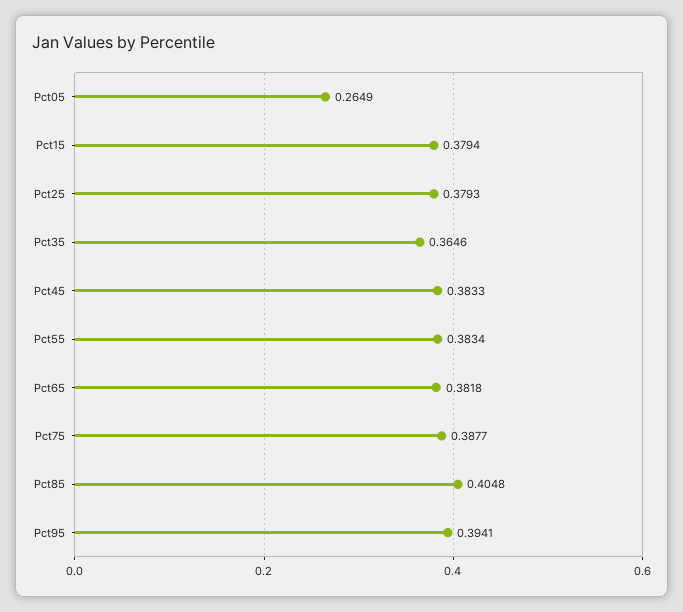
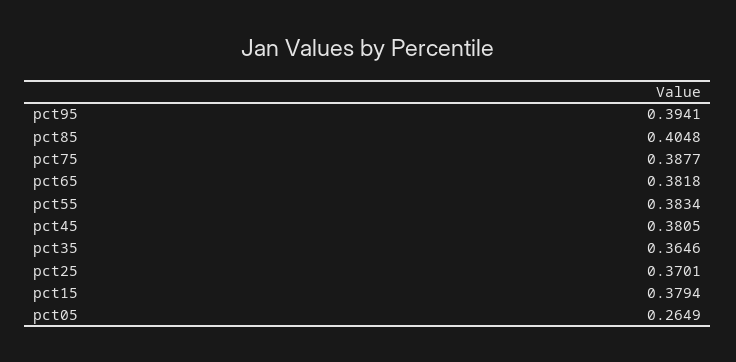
Pct25: 0.3793 -> 0.3701
Pct45: 0.3833 -> 0.3805

